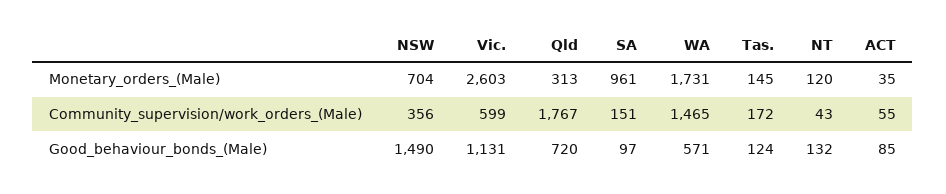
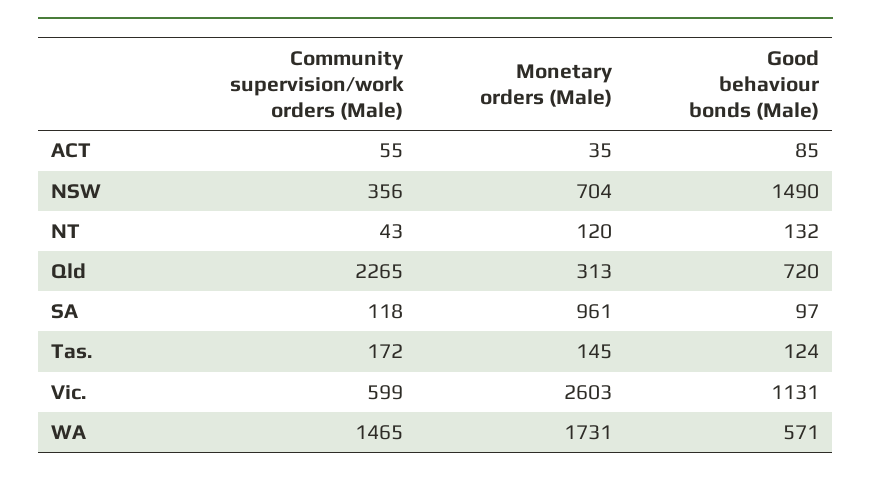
Qld, Community_supervision/work_orders_(Male): 1767 -> 2265
SA, Community_supervision/work_orders_(Male): 151 -> 118

